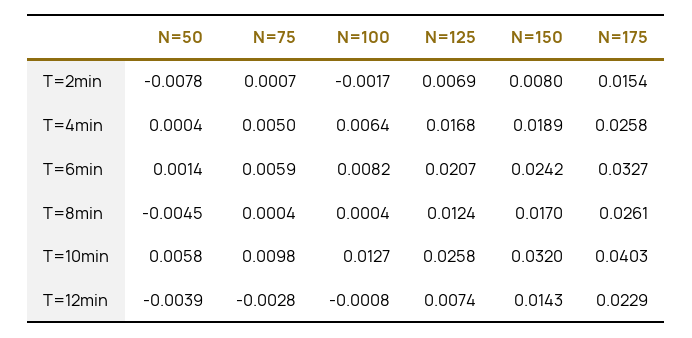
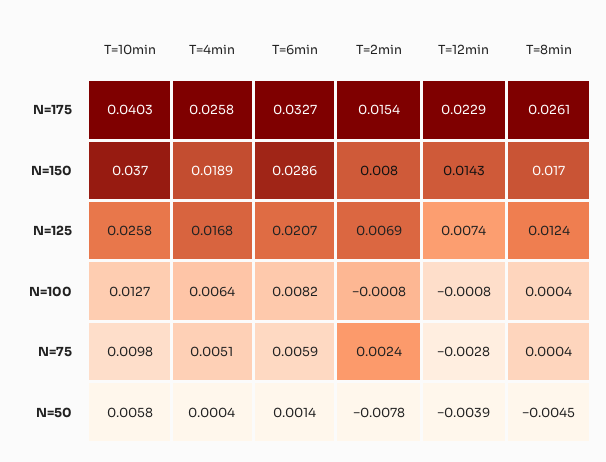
N=75, T=2min: 0.0007 -> 0.0024
N=100, T=2min: -0.0017 -> -0.0008
N=75, T=4min: 0.005 -> 0.0051
N=150, T=6min: 0.0242 -> 0.0286
N=150, T=10min: 0.032 -> 0.037

